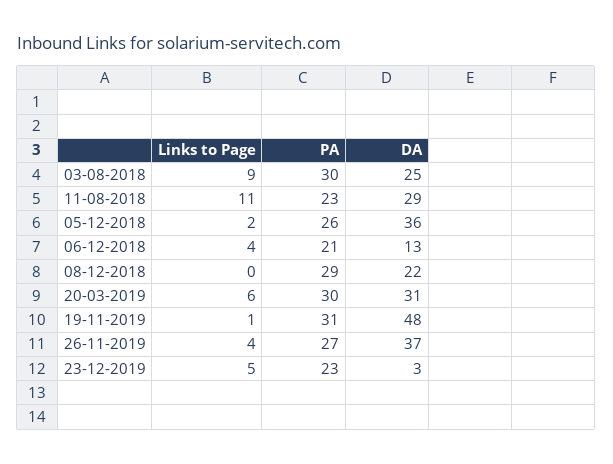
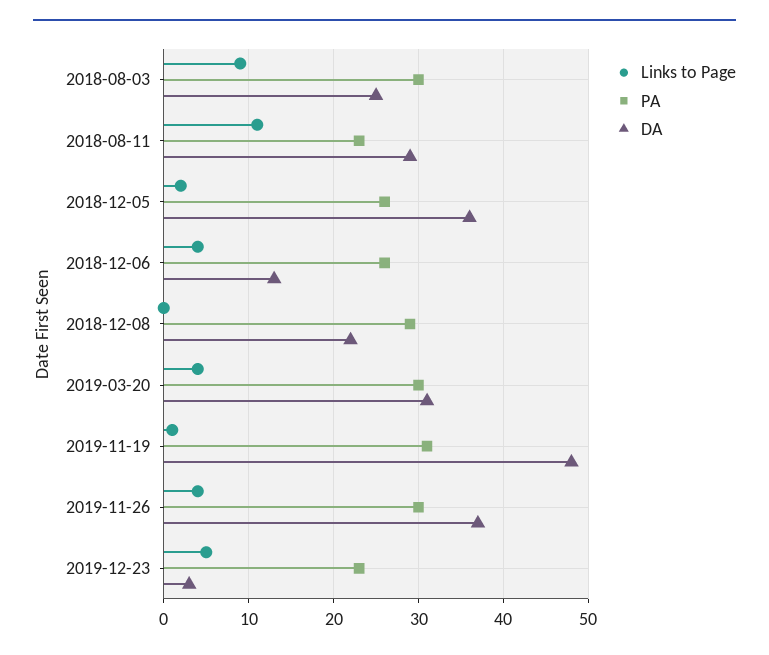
PA, 06-12-2018: 21 -> 26
Links to Page, 20-03-2019: 6 -> 4
PA, 26-11-2019: 27 -> 30

